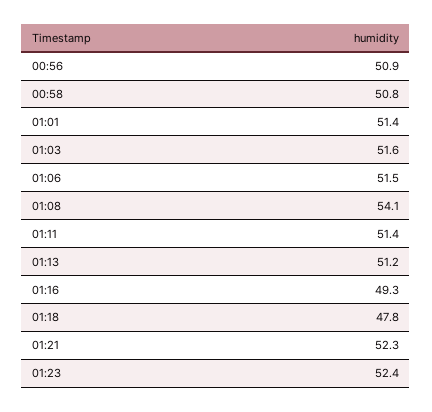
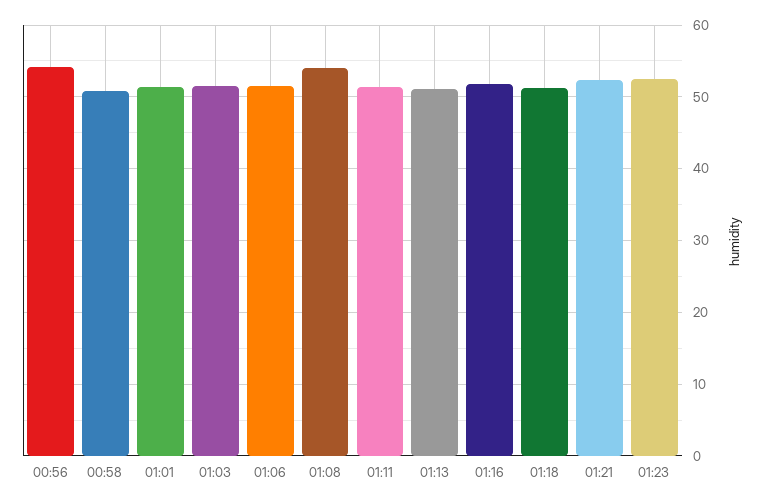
00:56: 50.9 -> 54
01:16: 49.3 -> 52
01:18: 47.8 -> 51

